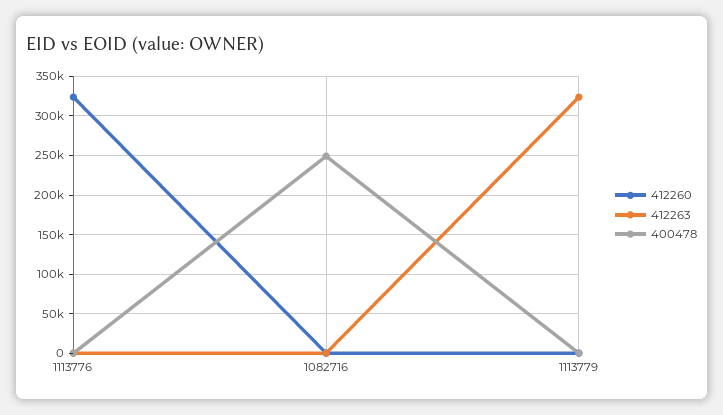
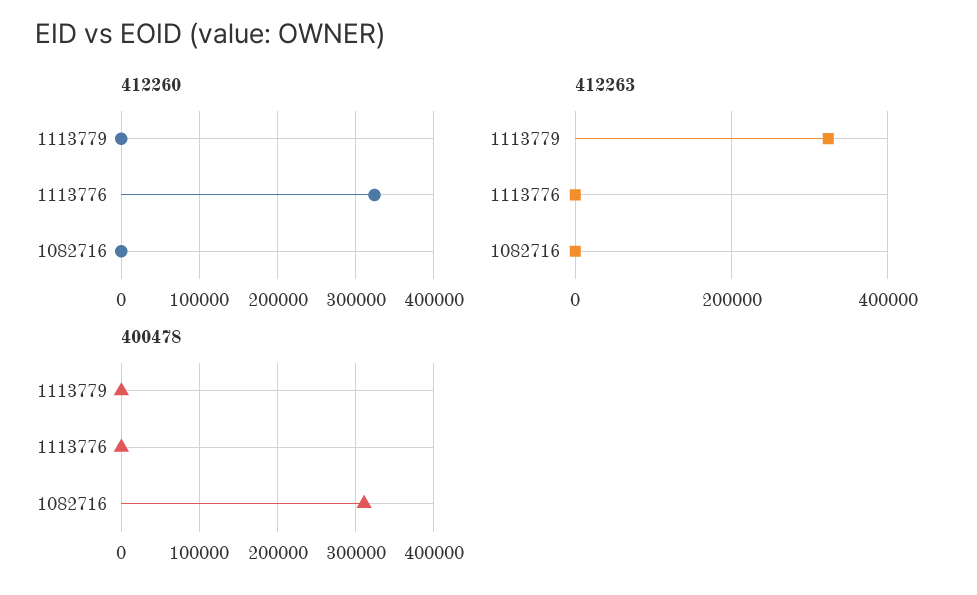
400478, 1082716: 250000 -> 310000

